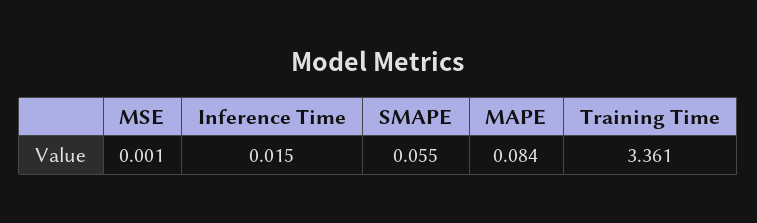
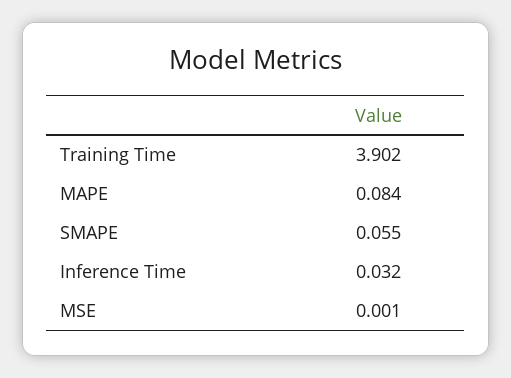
Inference Time: 0.015 -> 0.032
Training Time: 3.361 -> 3.902

